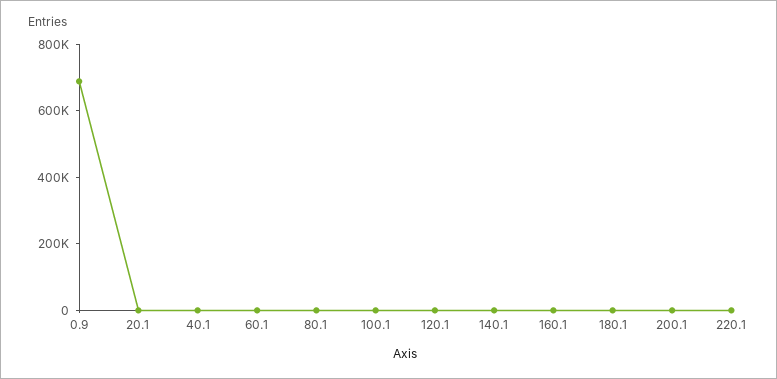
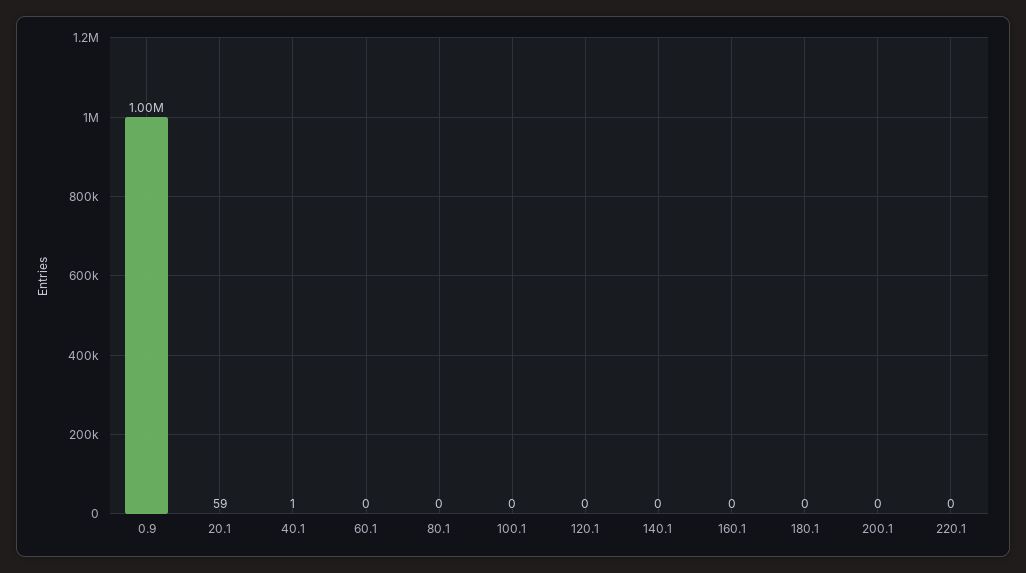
0.9: 700000 -> 1000000

